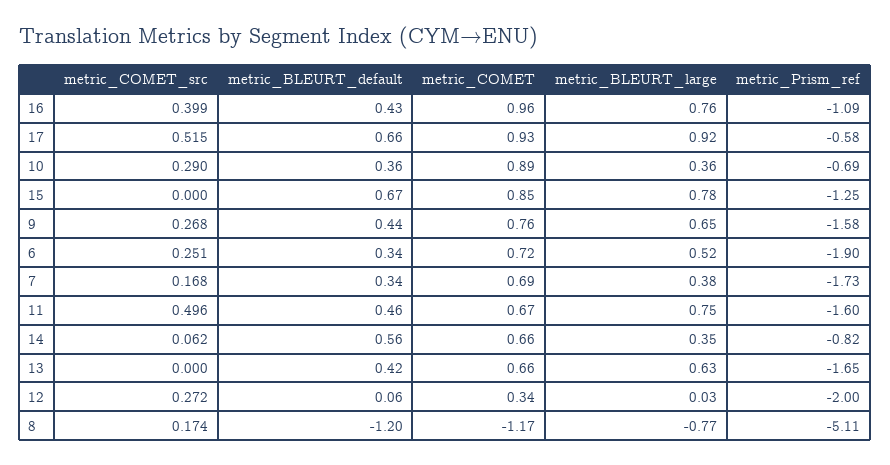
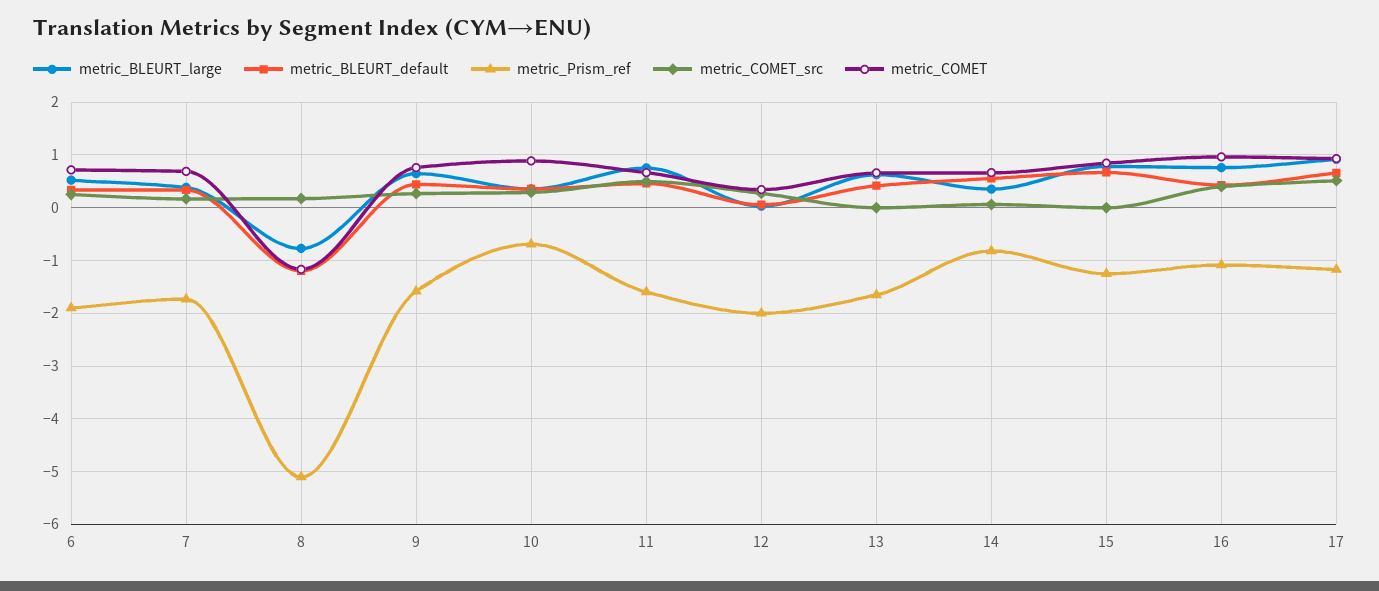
metric_Prism_ref, 17: -0.58 -> -1.2

